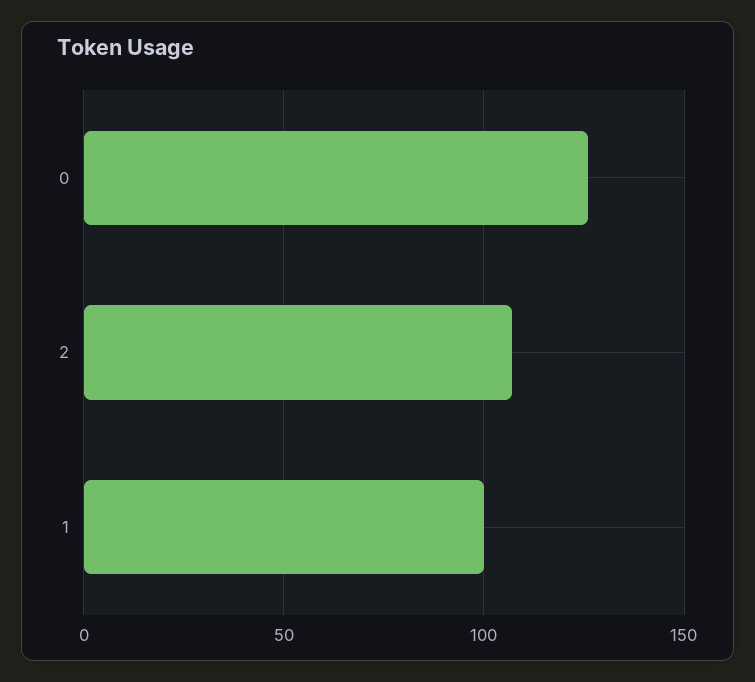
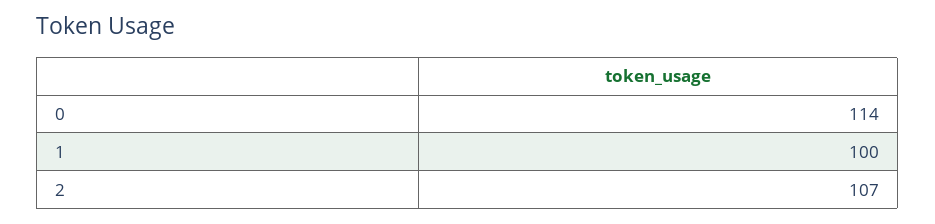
0: 125 -> 114

